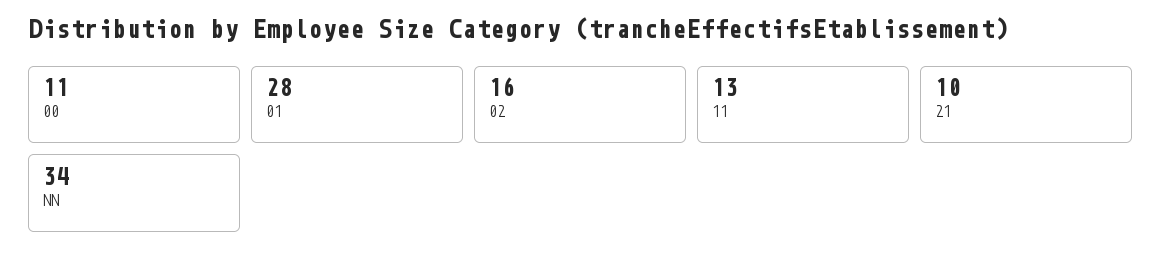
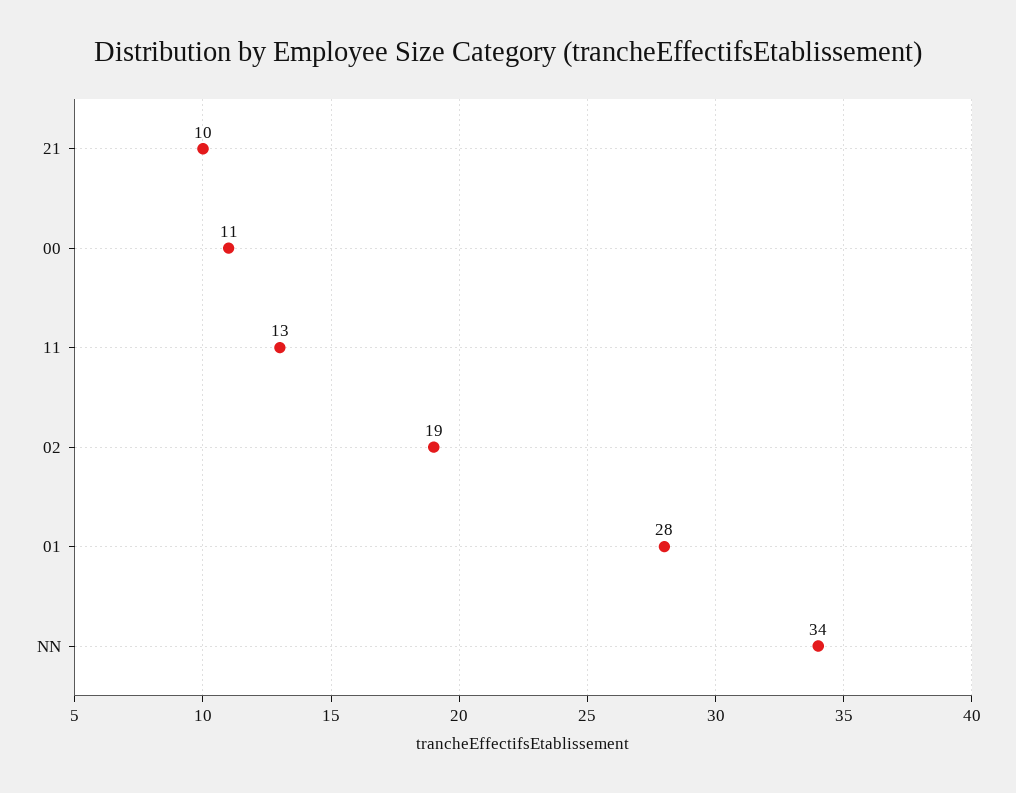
02: 16 -> 19

